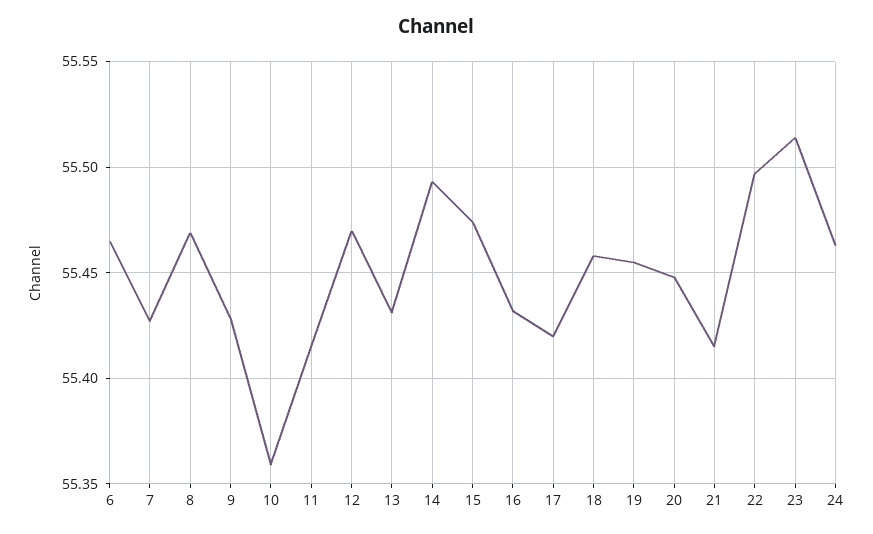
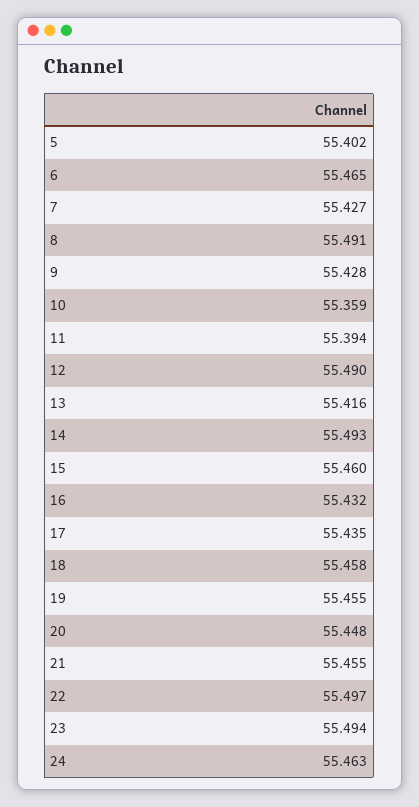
8: 55.47 -> 55.491
11: 55.415 -> 55.394
12: 55.47 -> 55.49
13: 55.43 -> 55.416
15: 55.475 -> 55.46
17: 55.42 -> 55.435
21: 55.415 -> 55.455
23: 55.515 -> 55.494
5: none -> 55.402

